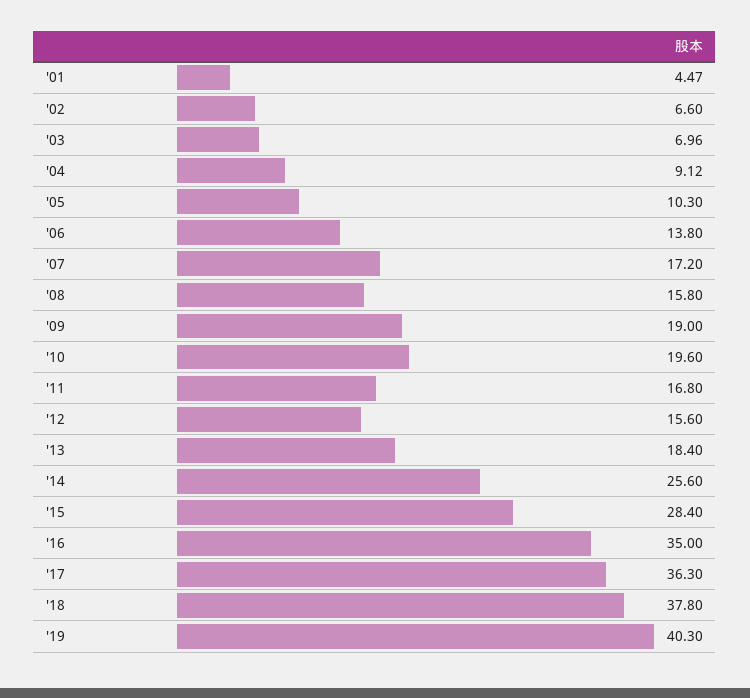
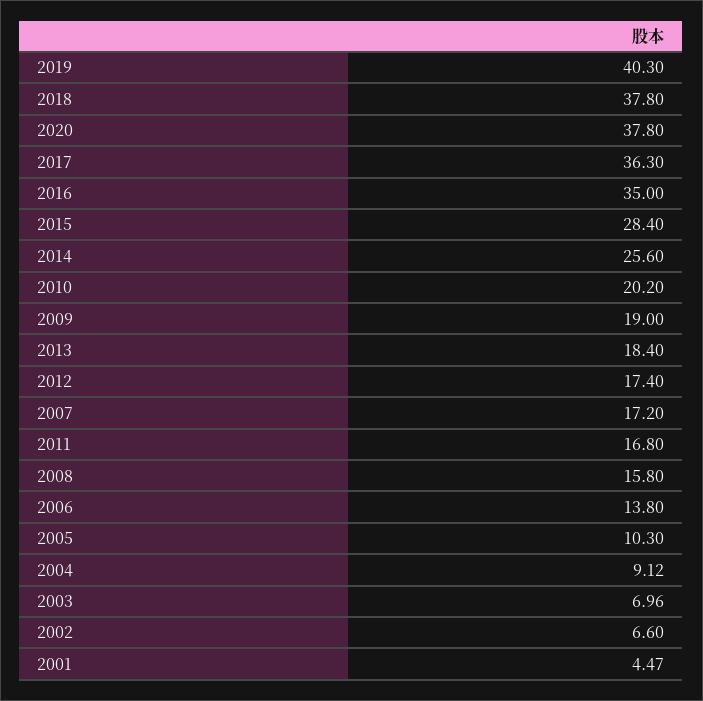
'10: 19.6 -> 20.2
'12: 15.6 -> 17.4
2020: none -> 37.8

